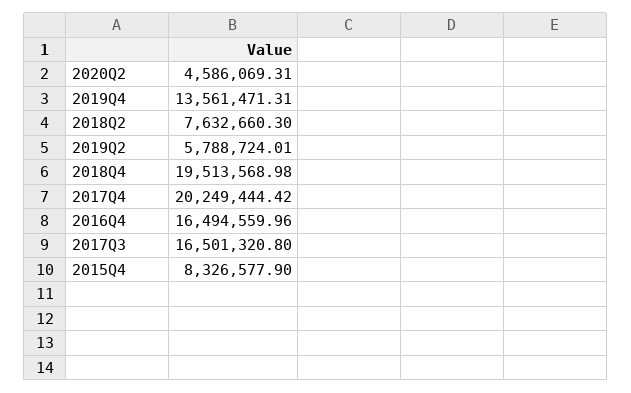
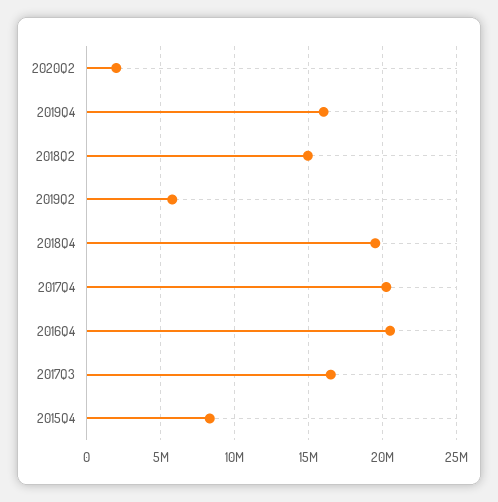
2020Q2: 4586069.31 -> 2000000
2019Q4: 13561471.31 -> 16000000
2018Q2: 7632660.3 -> 15000000
2016Q4: 16494559.96 -> 20500000

